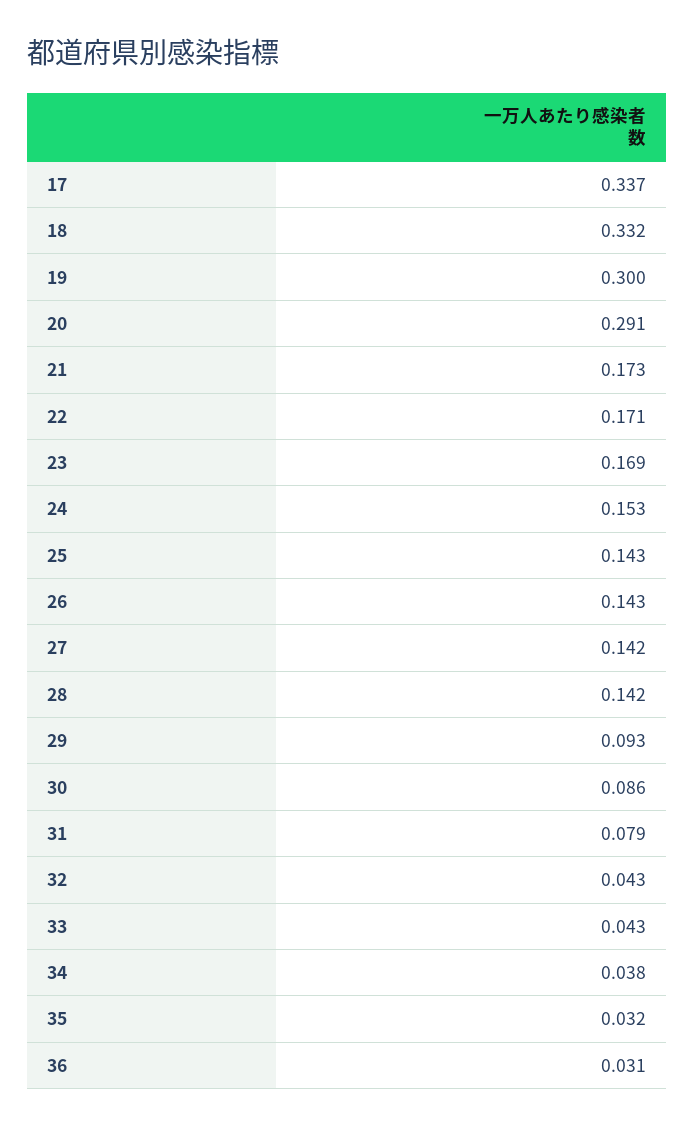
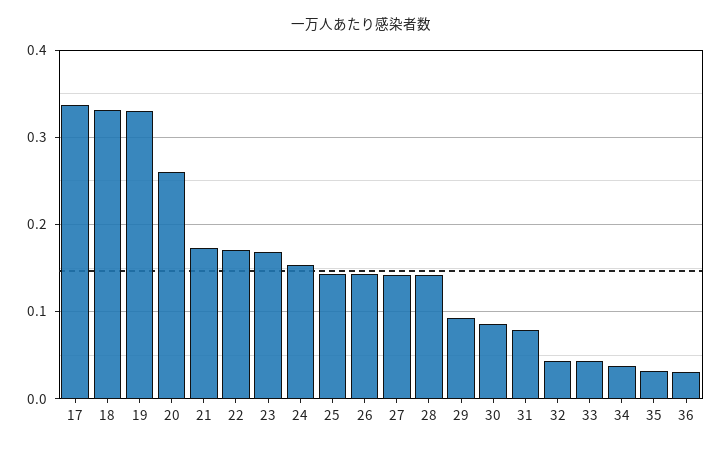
19: 0.3 -> 0.33
20: 0.291 -> 0.26

